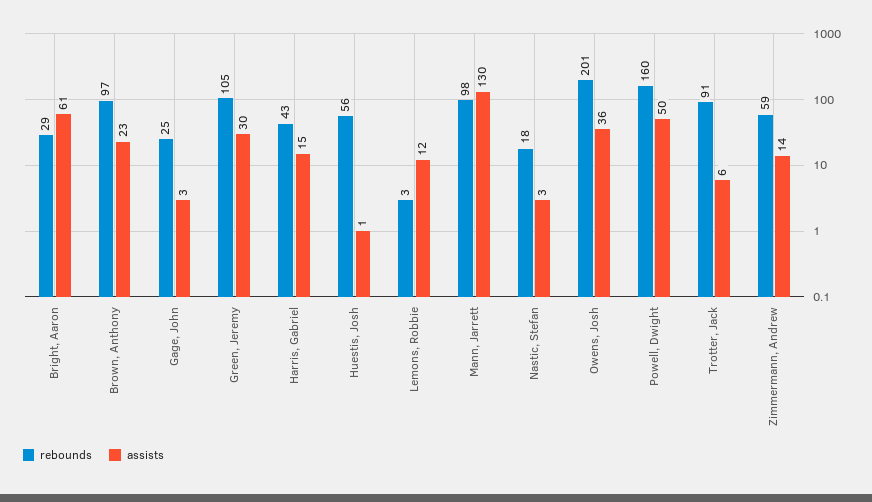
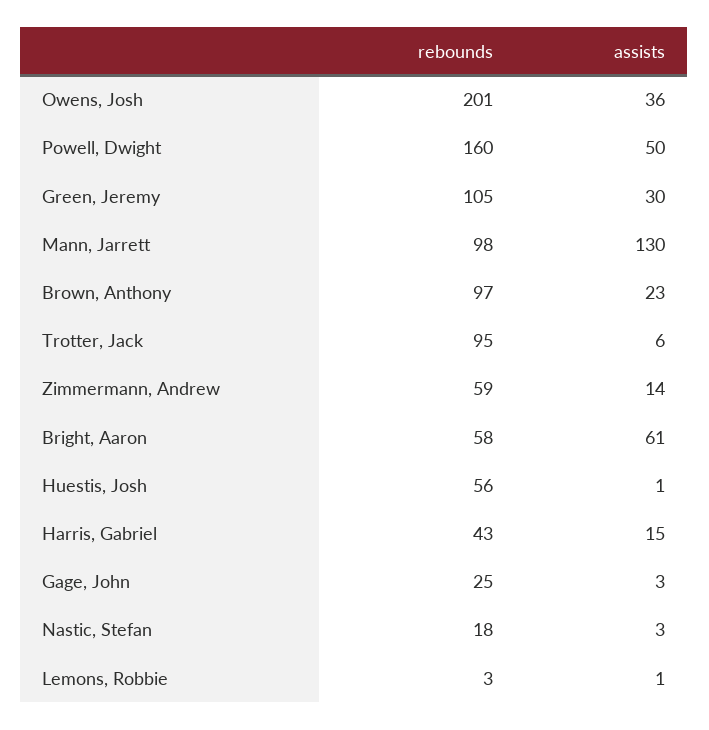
rebounds, Bright, Aaron: 29 -> 58
assists, Lemons, Robbie: 12 -> 1
rebounds, Trotter, Jack: 91 -> 95

